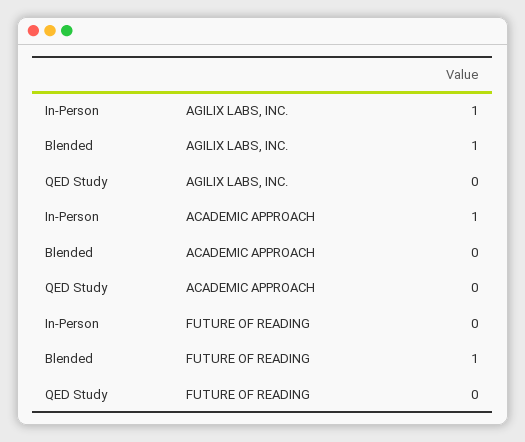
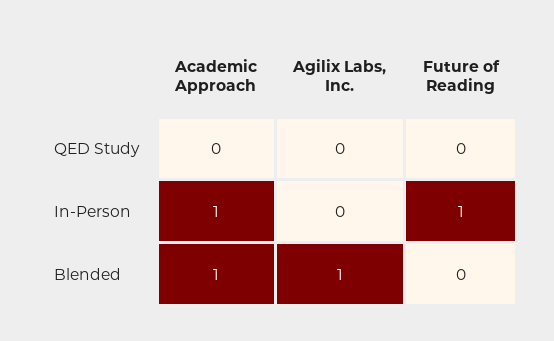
In-Person, AGILIX LABS, INC.: 1 -> 0
Blended, ACADEMIC APPROACH: 0 -> 1
In-Person, FUTURE OF READING: 0 -> 1
Blended, FUTURE OF READING: 1 -> 0

